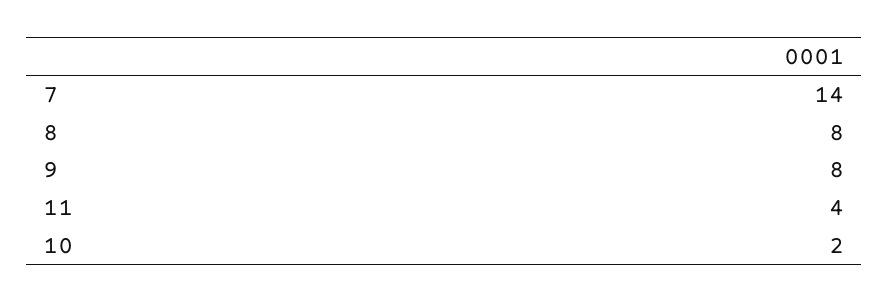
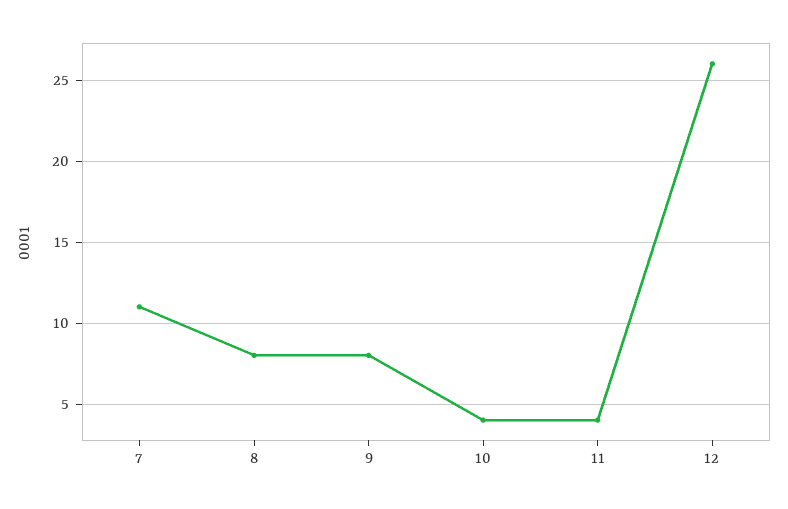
7: 14 -> 11
10: 2 -> 4
12: none -> 26

